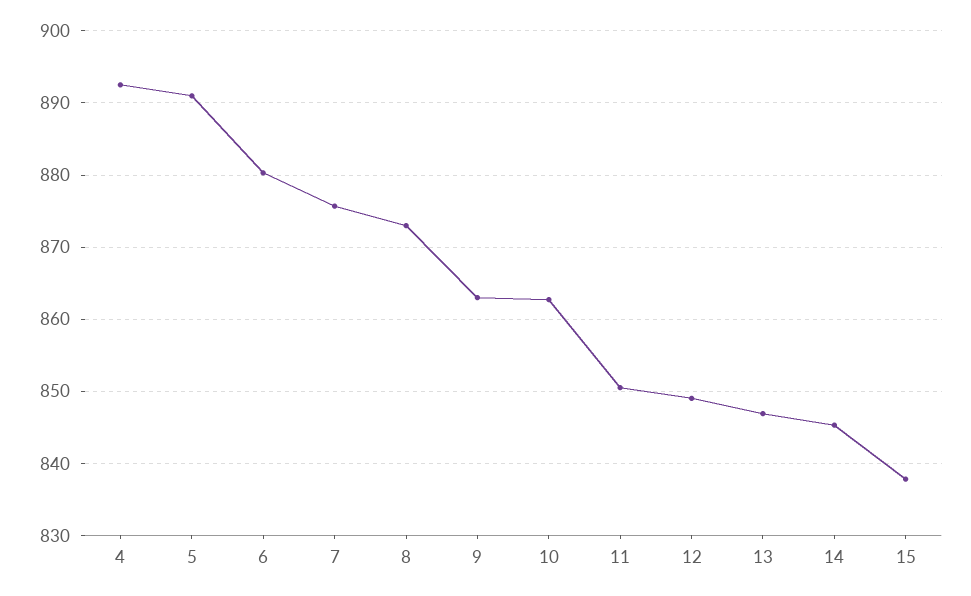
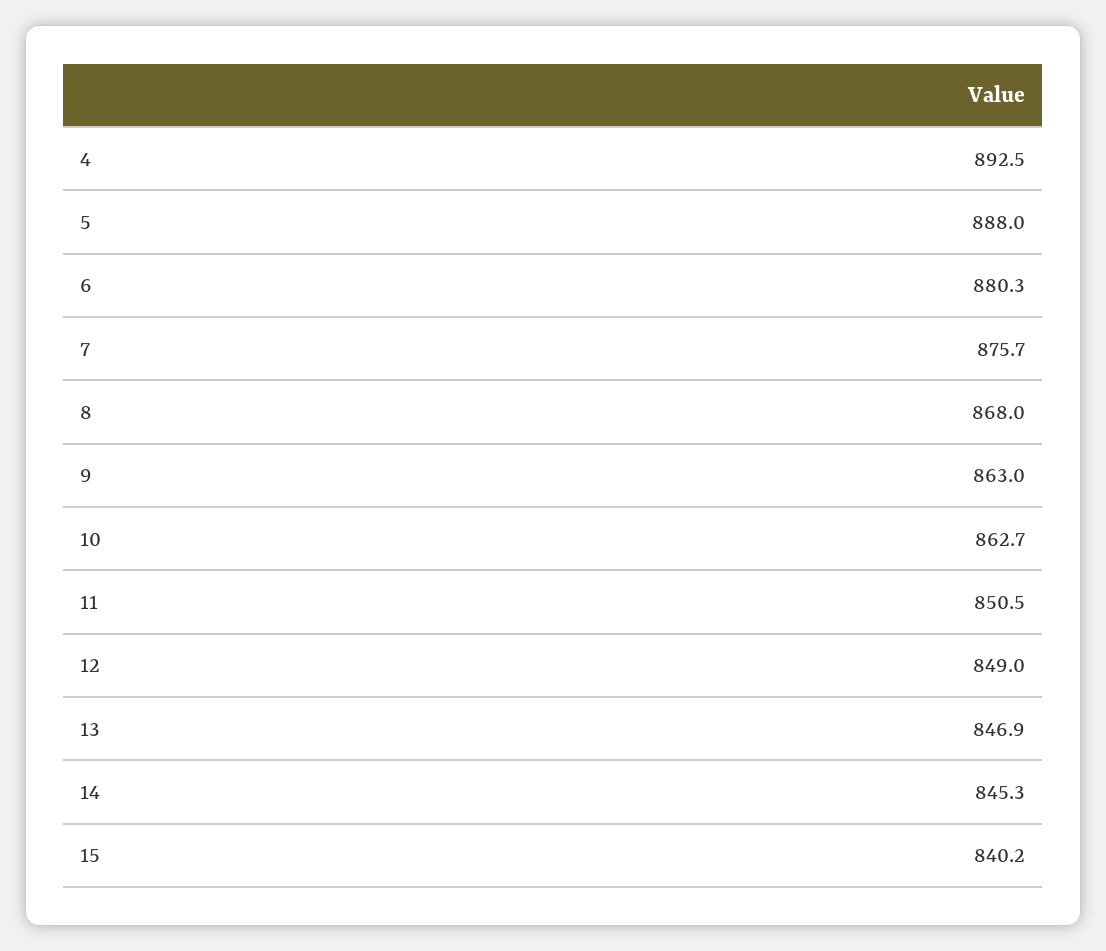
5: 891 -> 888
8: 873 -> 868
15: 838 -> 840.2

